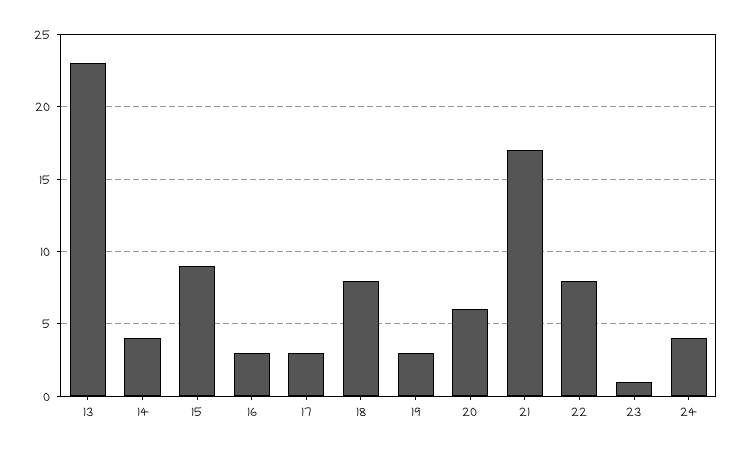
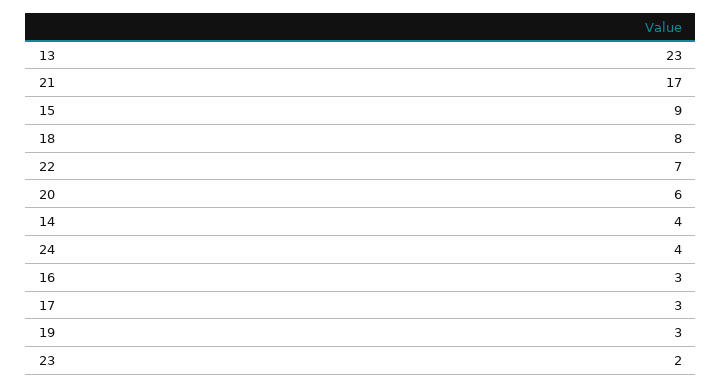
22: 8 -> 7
23: 1 -> 2

